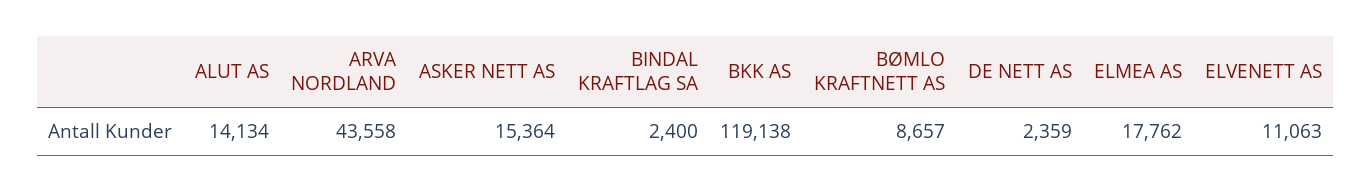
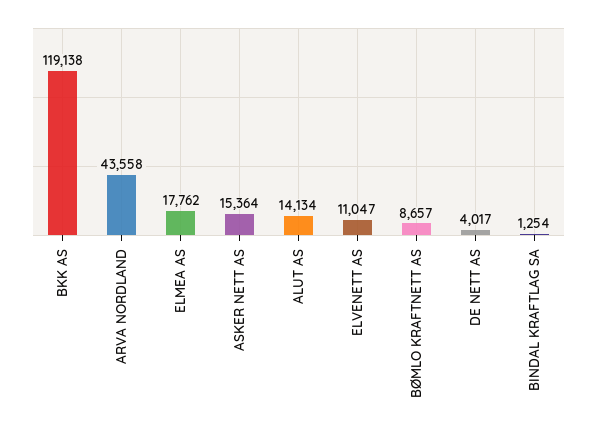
BINDAL KRAFTLAG SA: 2400 -> 1254
DE NETT AS: 2359 -> 4017
ELVENETT AS: 11063 -> 11047

